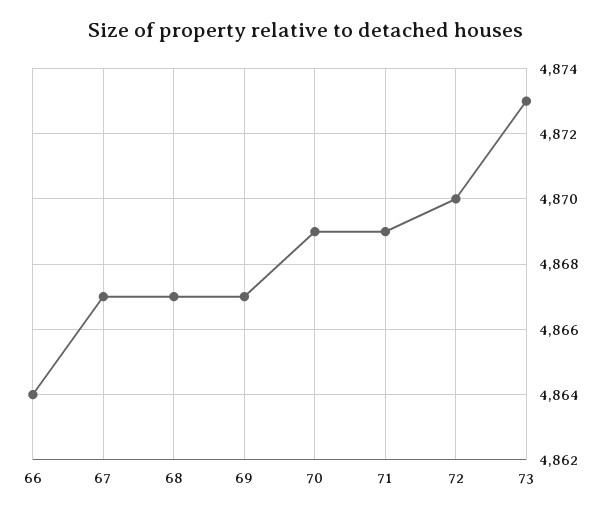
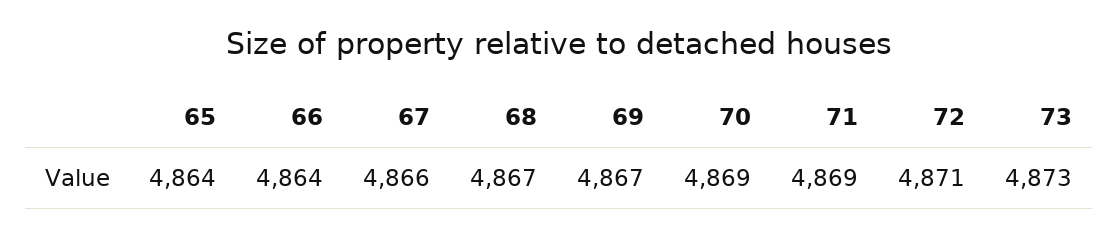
67: 4867 -> 4866
72: 4870 -> 4871
65: none -> 4864

